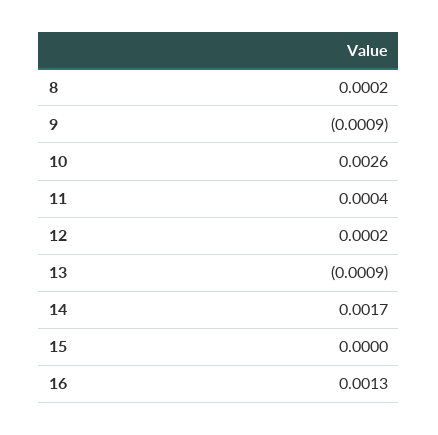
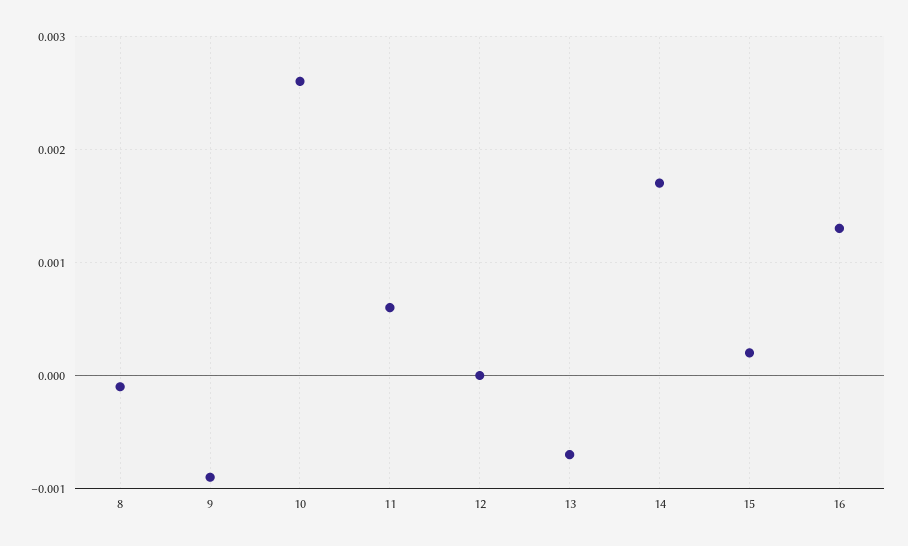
8: 0.0002 -> -0.0001
11: 0.0004 -> 0.0006
12: 0.0002 -> 0
13: -0.0009 -> -0.0007
15: 0 -> 0.0002

